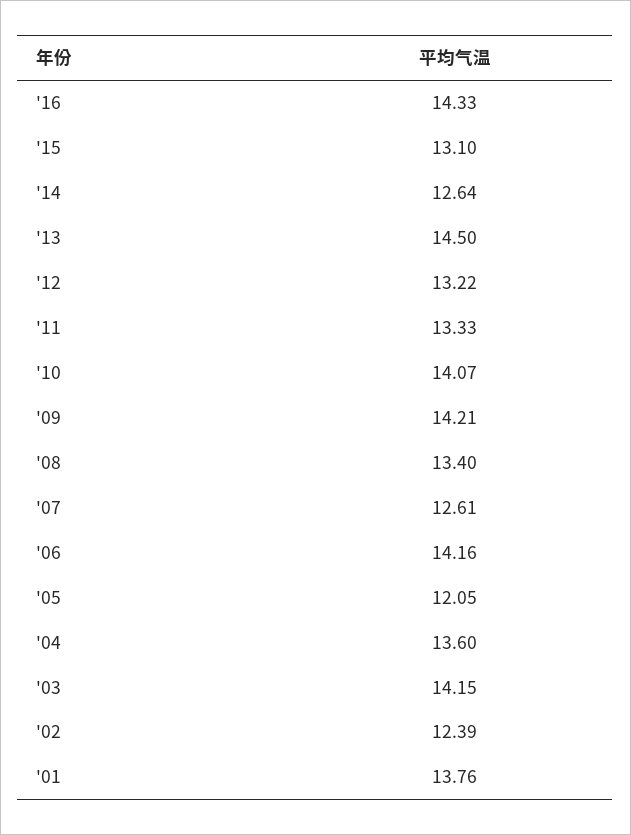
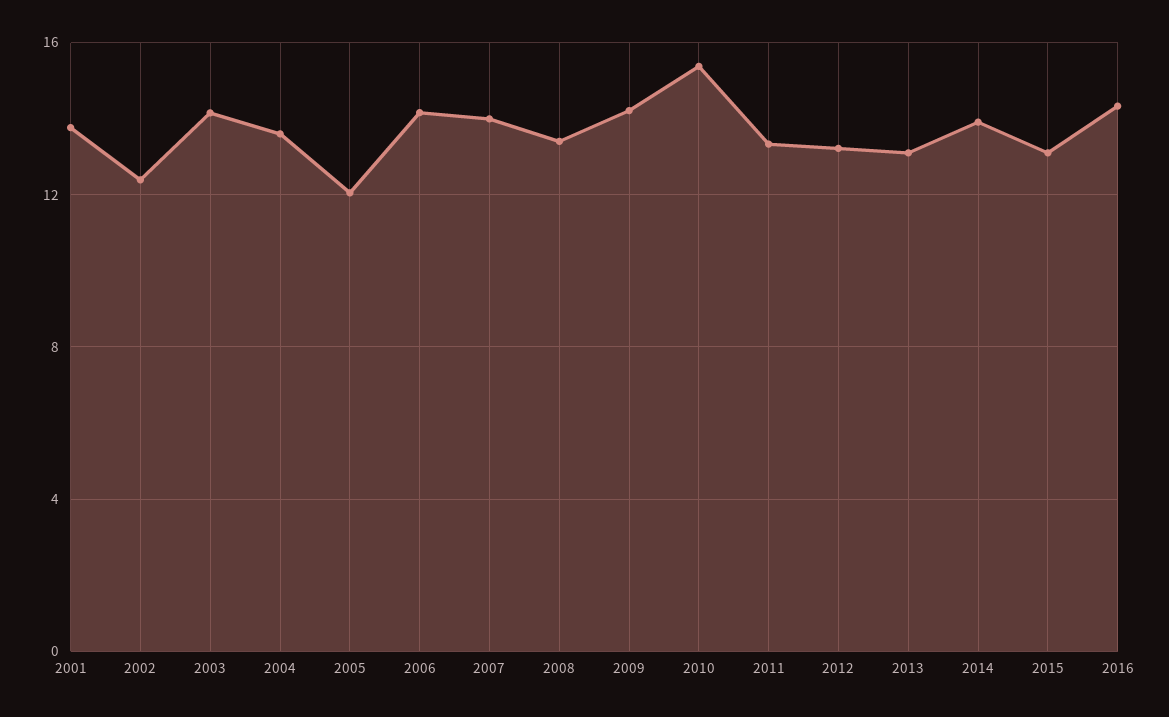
'14: 12.64 -> 14
'13: 14.5 -> 13
'10: 14.07 -> 15.5
'07: 12.61 -> 14

